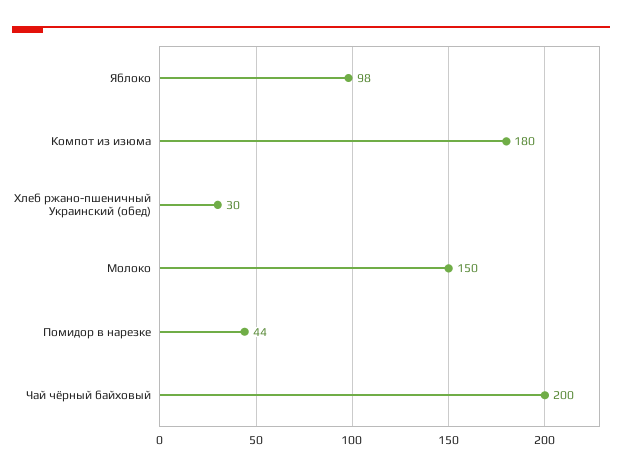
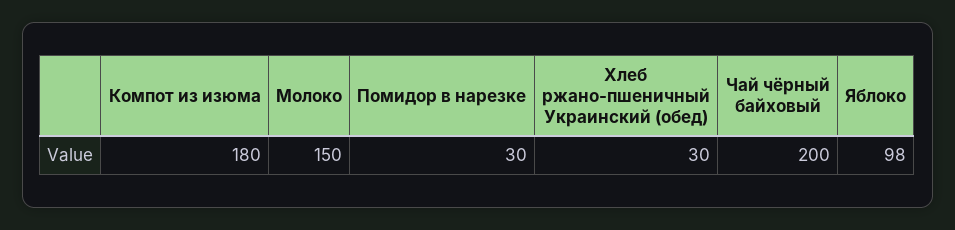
Помидор в нарезке: 44 -> 30

